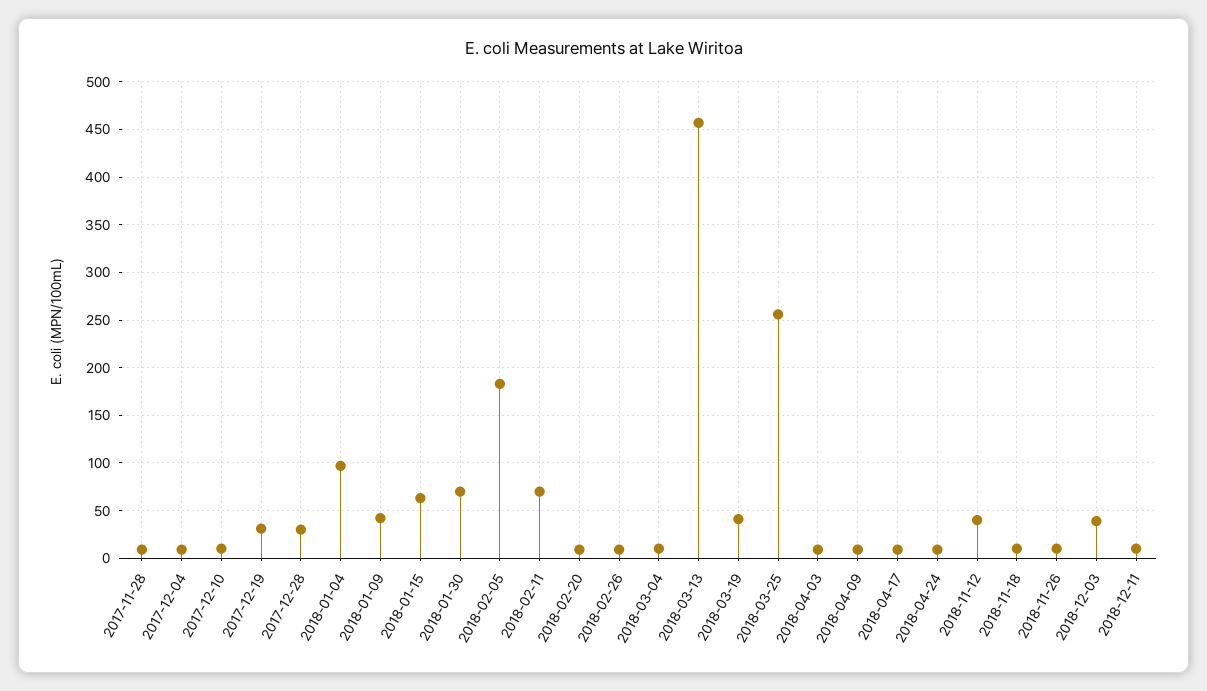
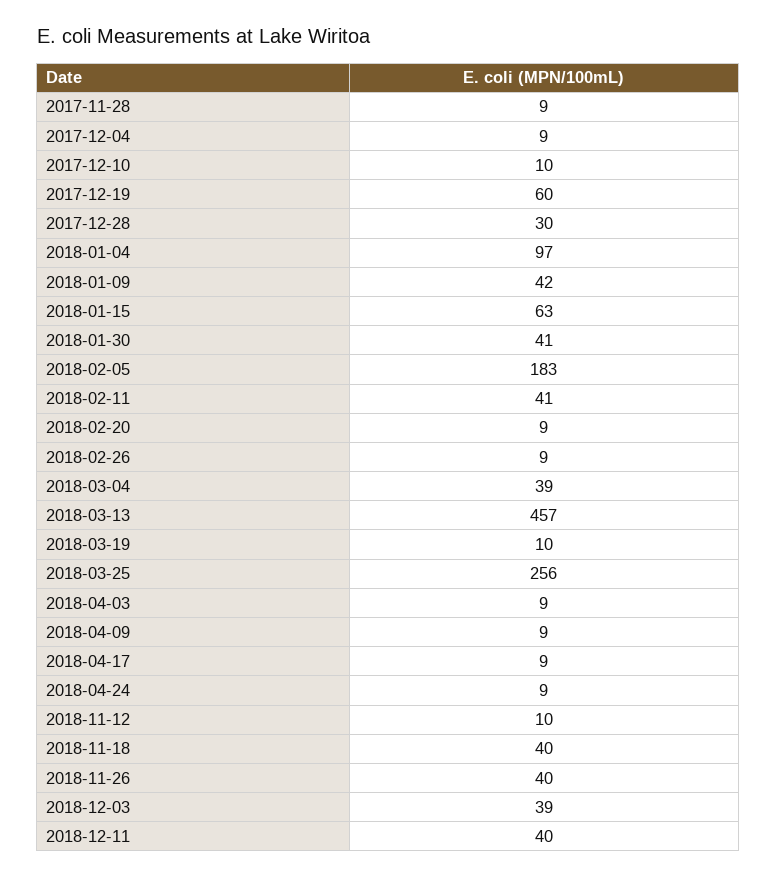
2017-12-19: 30 -> 60
2018-01-30: 70 -> 41
2018-02-11: 70 -> 41
2018-03-04: 10 -> 39
2018-03-19: 40 -> 10
2018-11-12: 40 -> 10
2018-11-18: 10 -> 40
2018-11-26: 10 -> 40
2018-12-11: 10 -> 40

